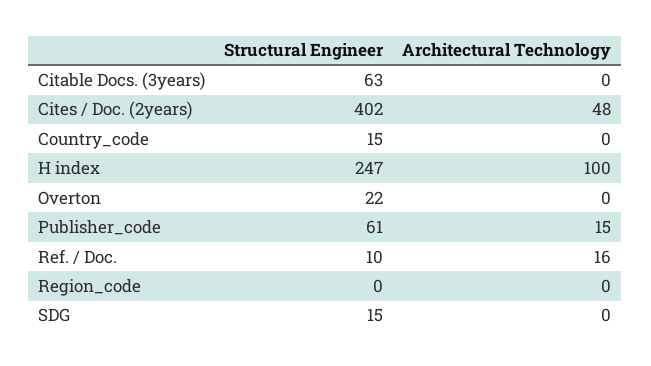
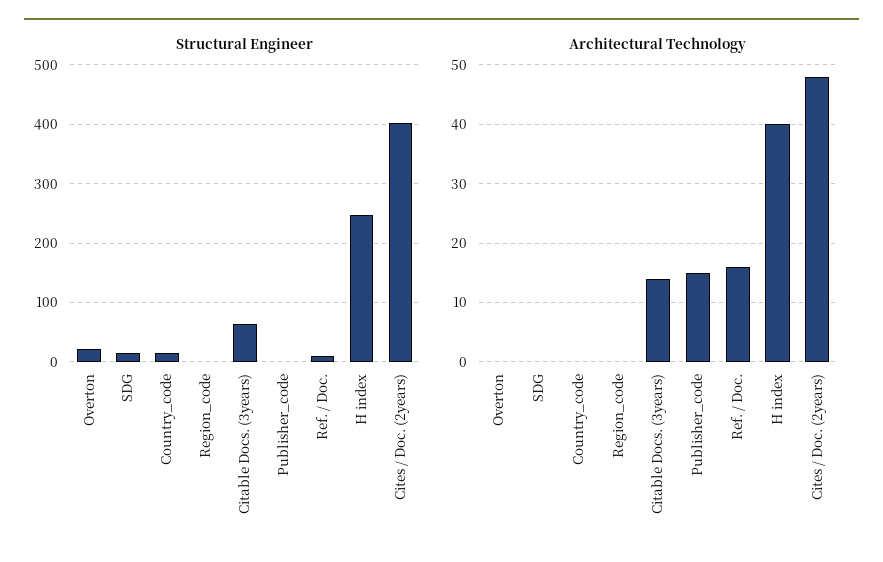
Architectural Technology, Citable Docs. (3years): 0 -> 15
Architectural Technology, H index: 100 -> 40
Structural Engineer, Publisher_code: 61 -> 0

